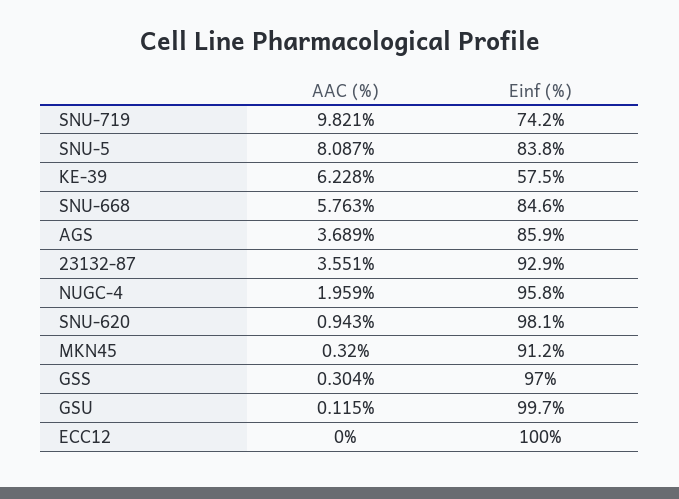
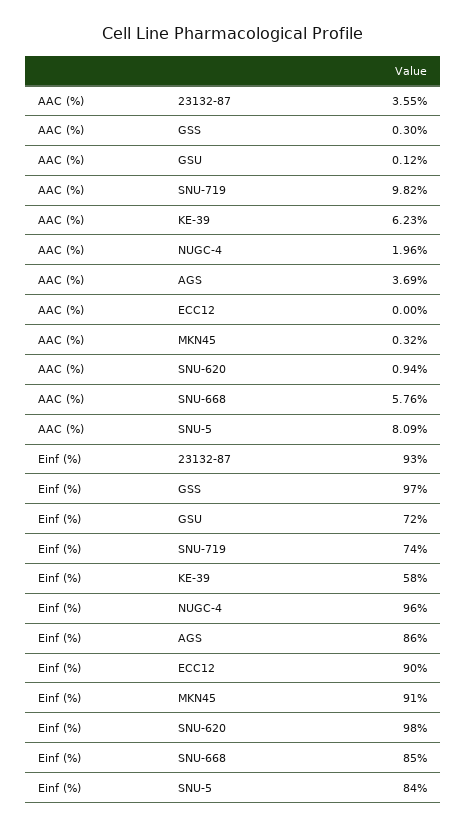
Einf (%), GSU: 99.7 -> 72
Einf (%), ECC12: 100 -> 90

